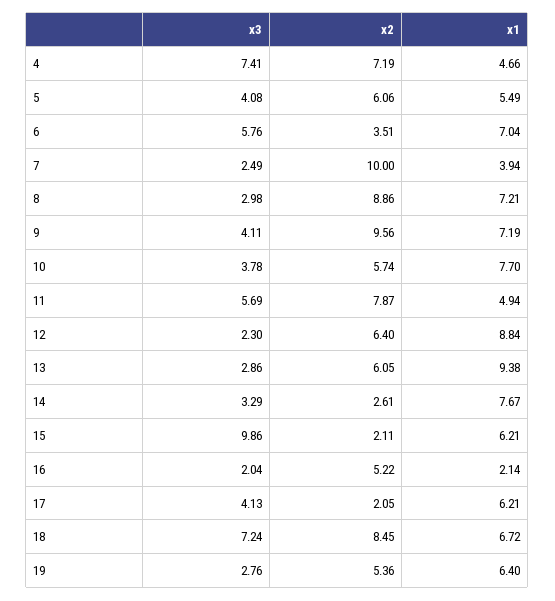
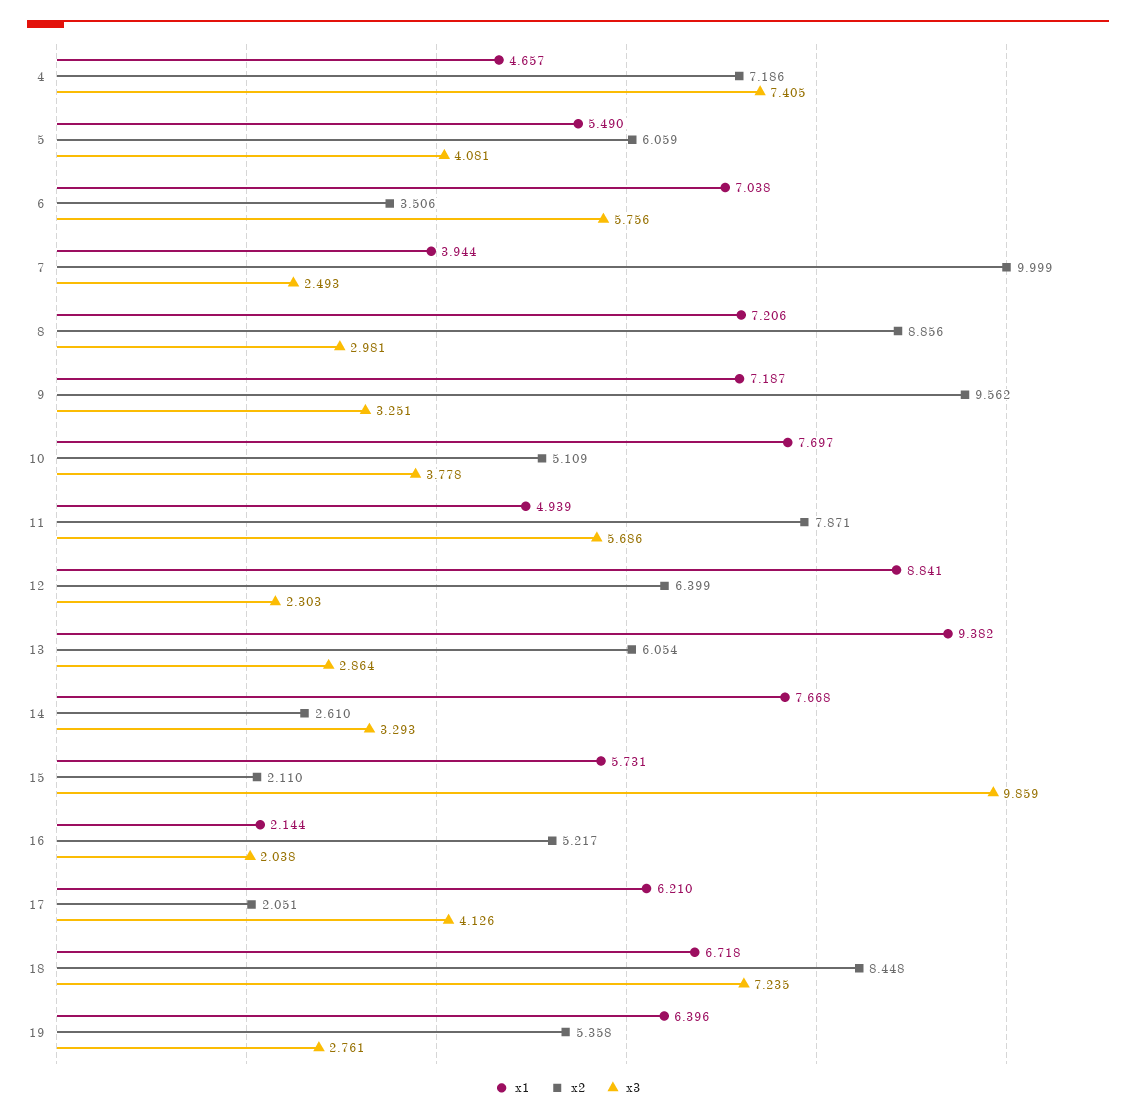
x3, 9: 4.11 -> 3.251
x2, 10: 5.74 -> 5.109
x1, 15: 6.21 -> 5.731

